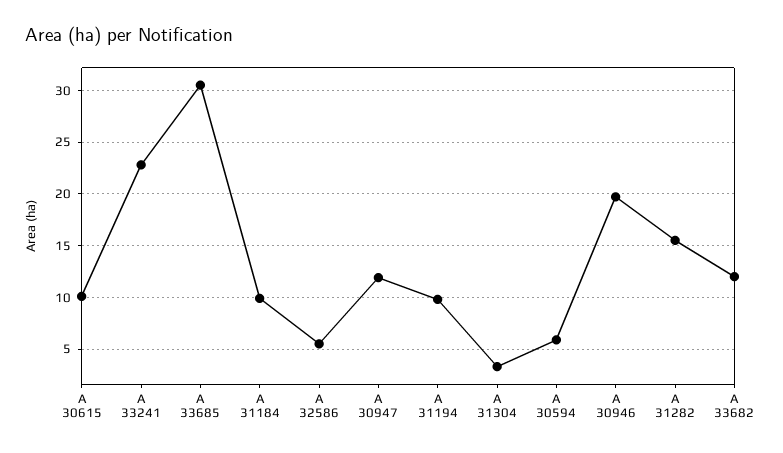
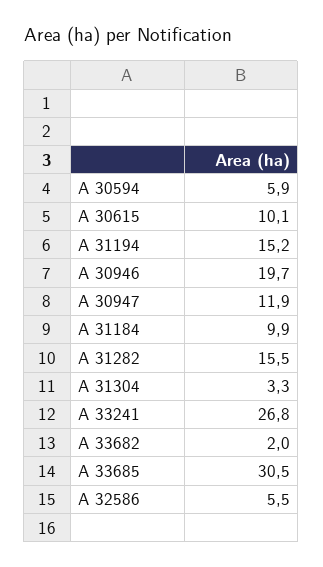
A 33241: 23 -> 26.8
A 31194: 10 -> 15.2
A 33682: 12 -> 2

